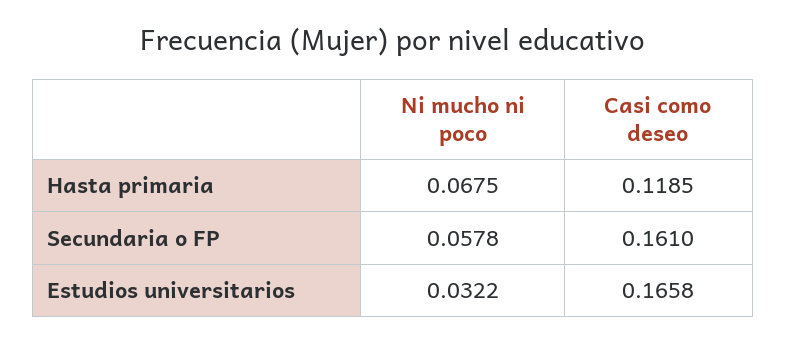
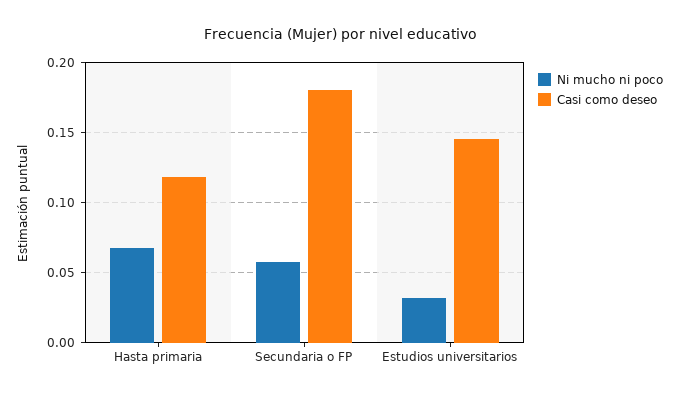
Casi como deseo, Secundaria o FP: 0.161 -> 0.18
Casi como deseo, Estudios universitarios: 0.1658 -> 0.145

